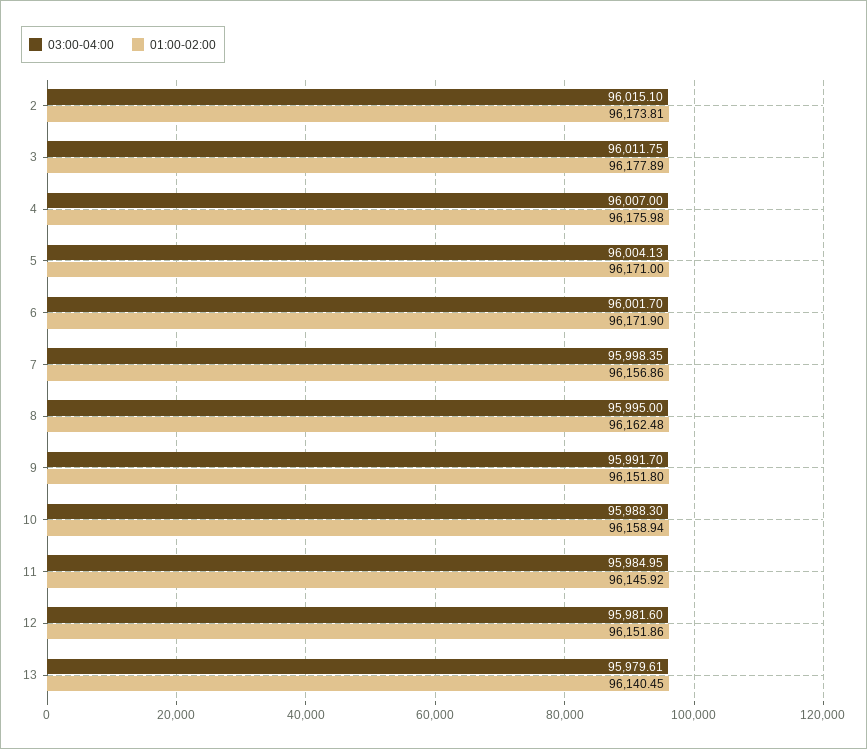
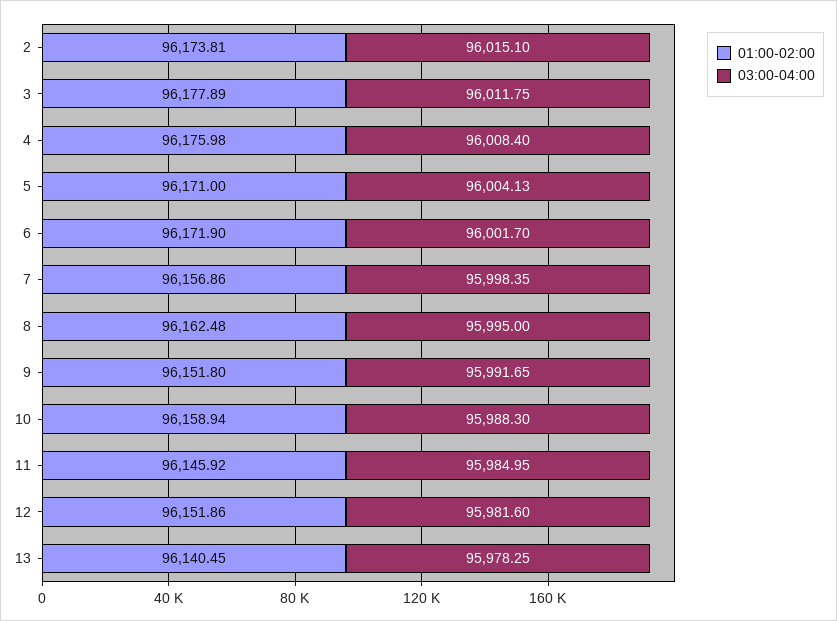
03:00-04:00, 4: 96007 -> 96008.4
03:00-04:00, 9: 95991.7 -> 95991.65
03:00-04:00, 13: 95979.61 -> 95978.25

